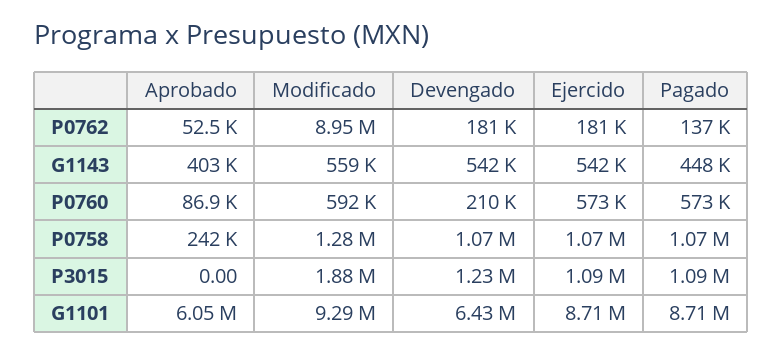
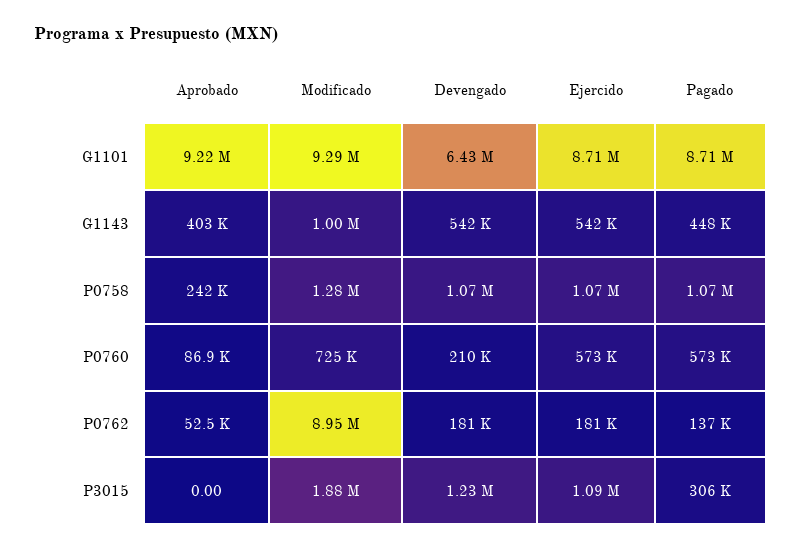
Modificado, G1143: 559000 -> 1000000
Modificado, P0760: 592000 -> 725000
Pagado, P3015: 1090000 -> 306000
Aprobado, G1101: 6050000 -> 9220000

